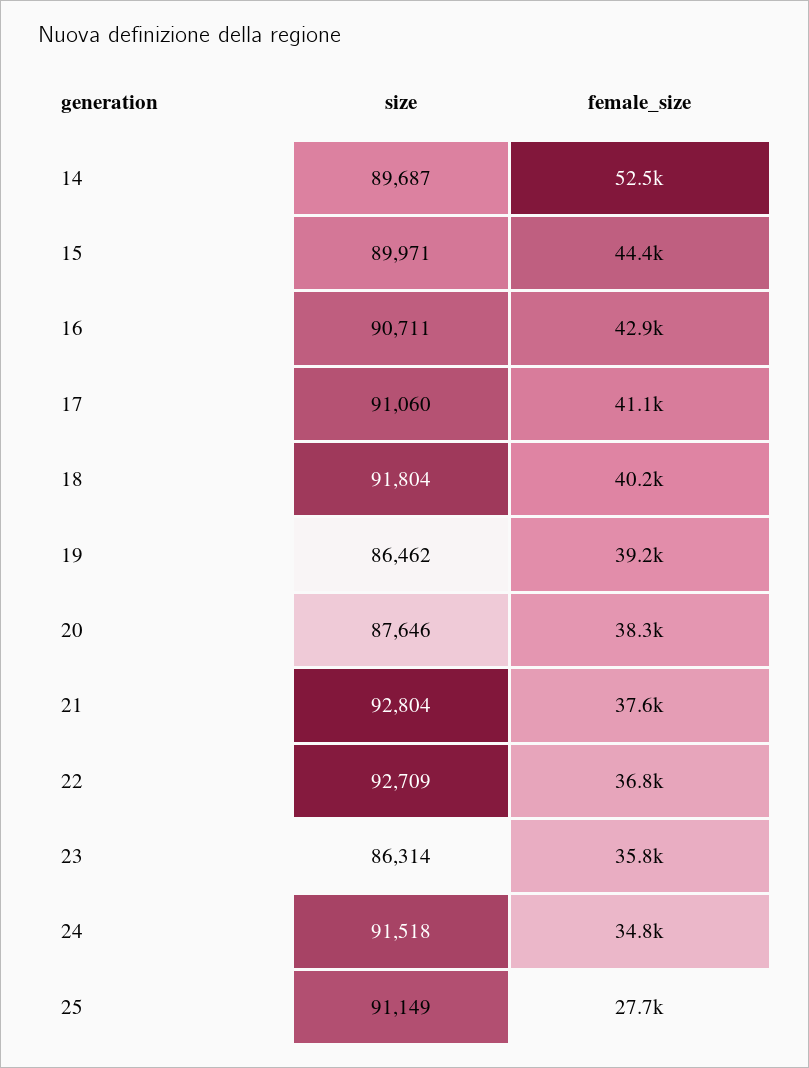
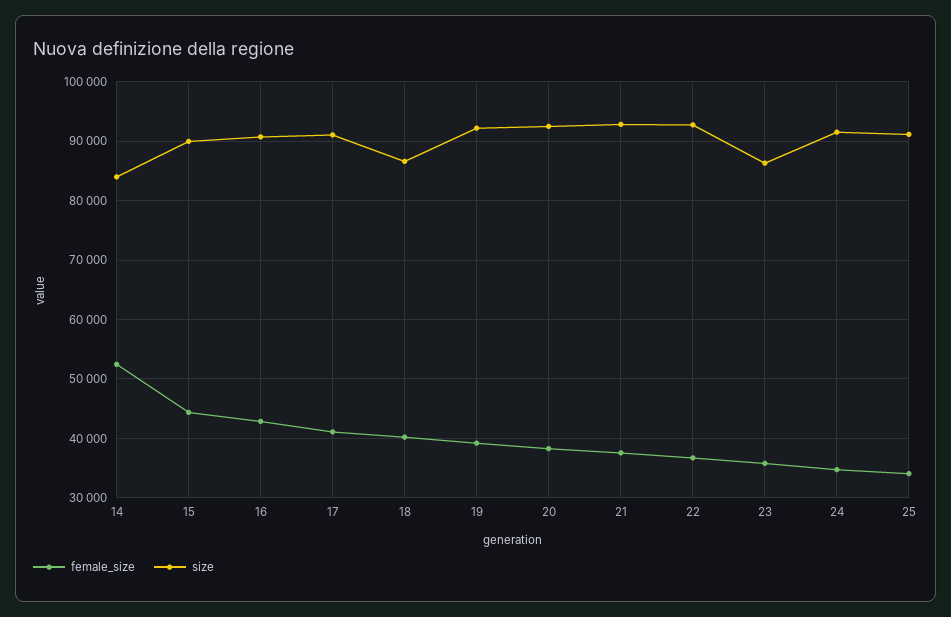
size, 14: 89687 -> 84000
size, 18: 91804 -> 86000
size, 19: 86462 -> 92000
size, 20: 87646 -> 92000
female_size, 25: 27700 -> 34000

